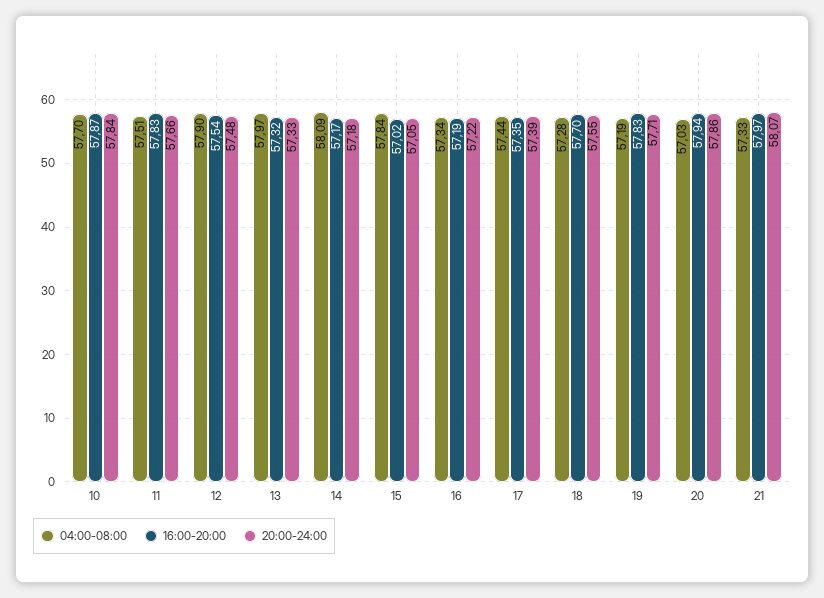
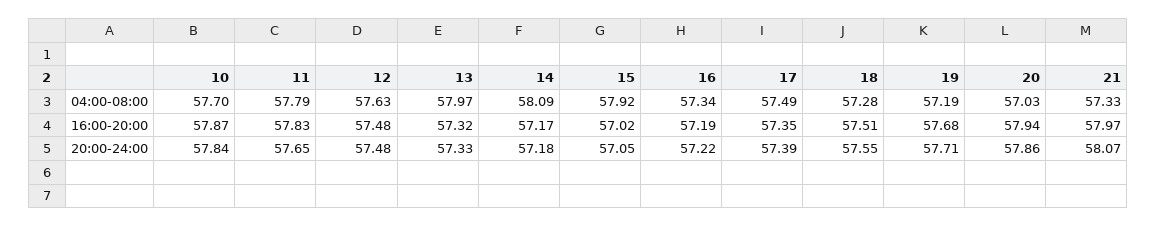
04:00-08:00, 11: 57.51 -> 57.79
20:00-24:00, 11: 57.66 -> 57.65
04:00-08:00, 12: 57.9 -> 57.63
16:00-20:00, 12: 57.54 -> 57.48
04:00-08:00, 15: 57.84 -> 57.92
04:00-08:00, 17: 57.44 -> 57.49
16:00-20:00, 18: 57.7 -> 57.51
16:00-20:00, 19: 57.83 -> 57.68

